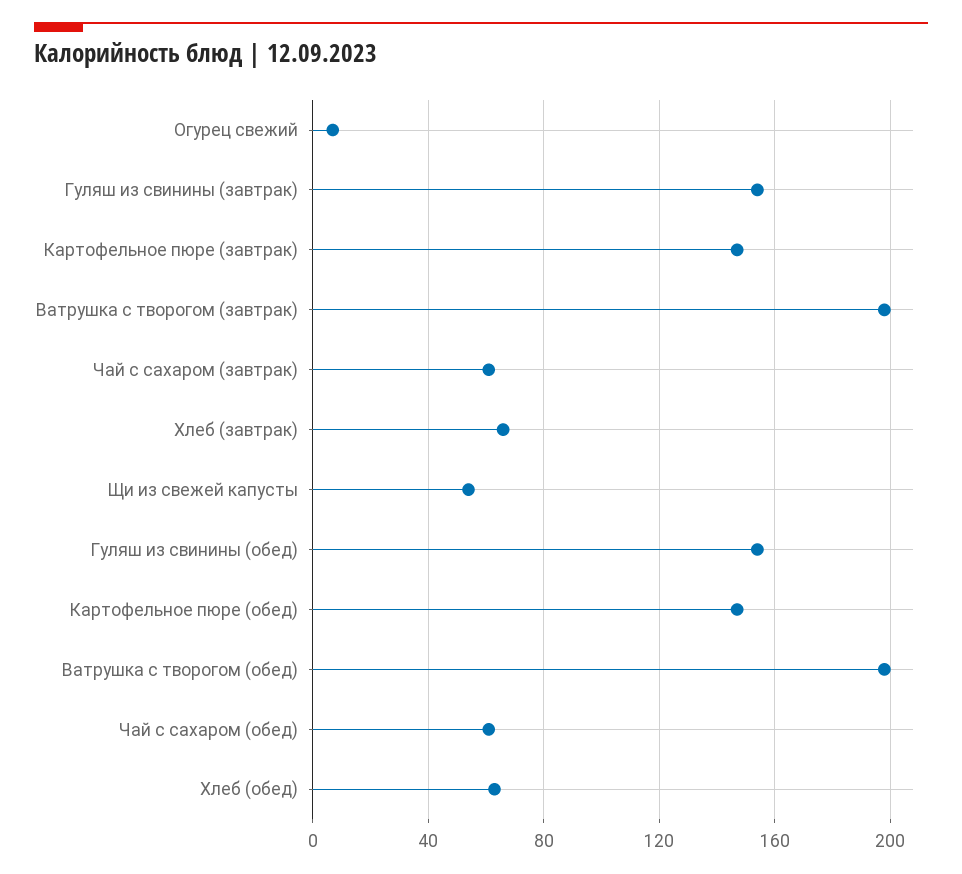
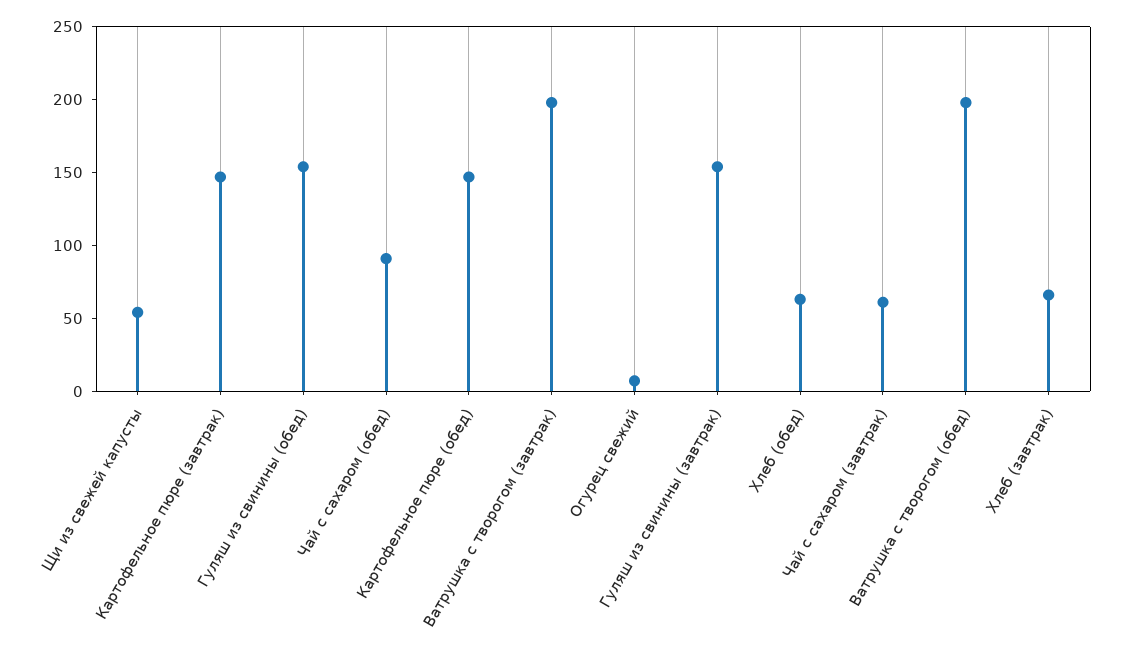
Чай с сахаром (обед): 60 -> 90

